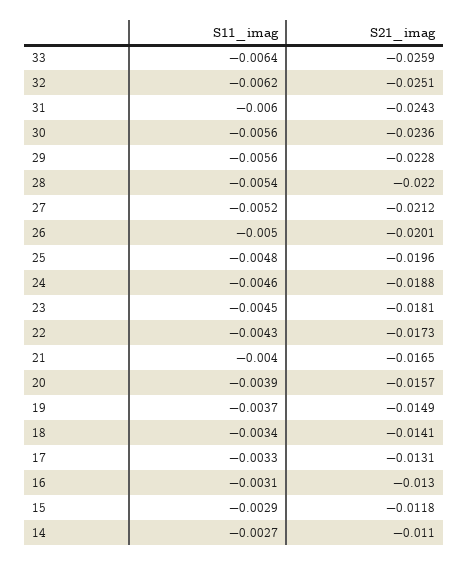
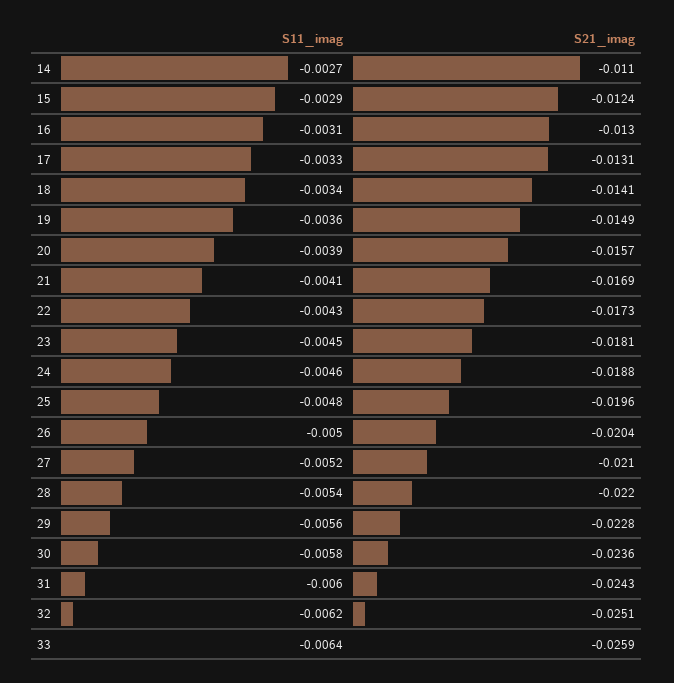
S11_imag, 30: -0.0056 -> -0.0058
S21_imag, 27: -0.0212 -> -0.021
S21_imag, 26: -0.0201 -> -0.0204
S11_imag, 21: -0.004 -> -0.0041
S21_imag, 21: -0.0165 -> -0.0169
S11_imag, 19: -0.0037 -> -0.0036
S21_imag, 15: -0.0118 -> -0.0124

